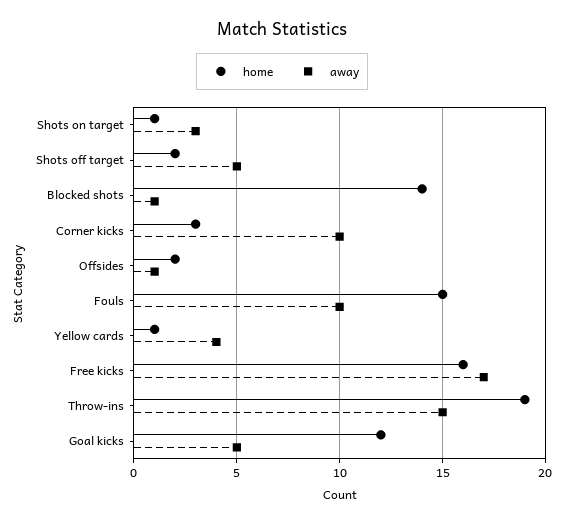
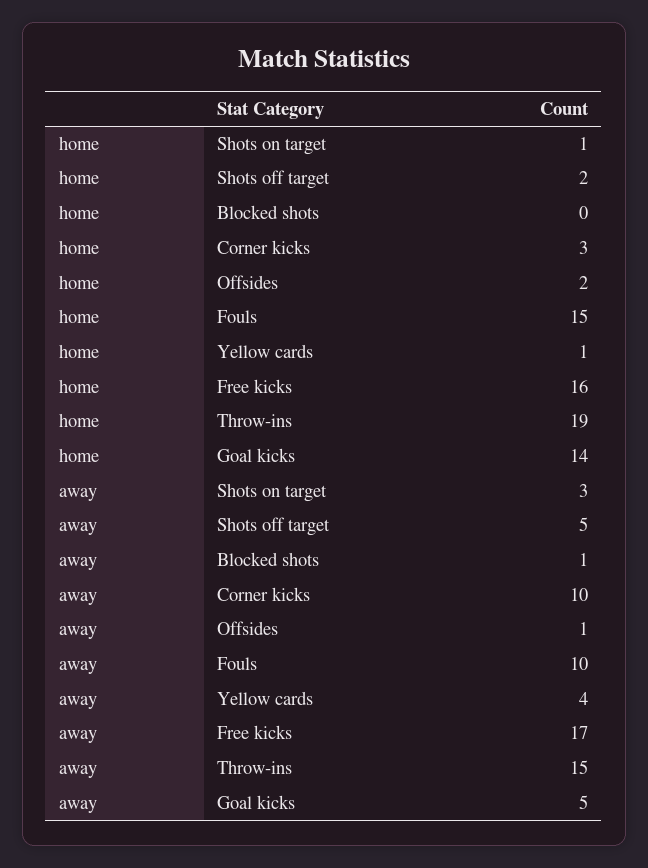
home, Blocked shots: 14 -> 0
home, Goal kicks: 12 -> 14

